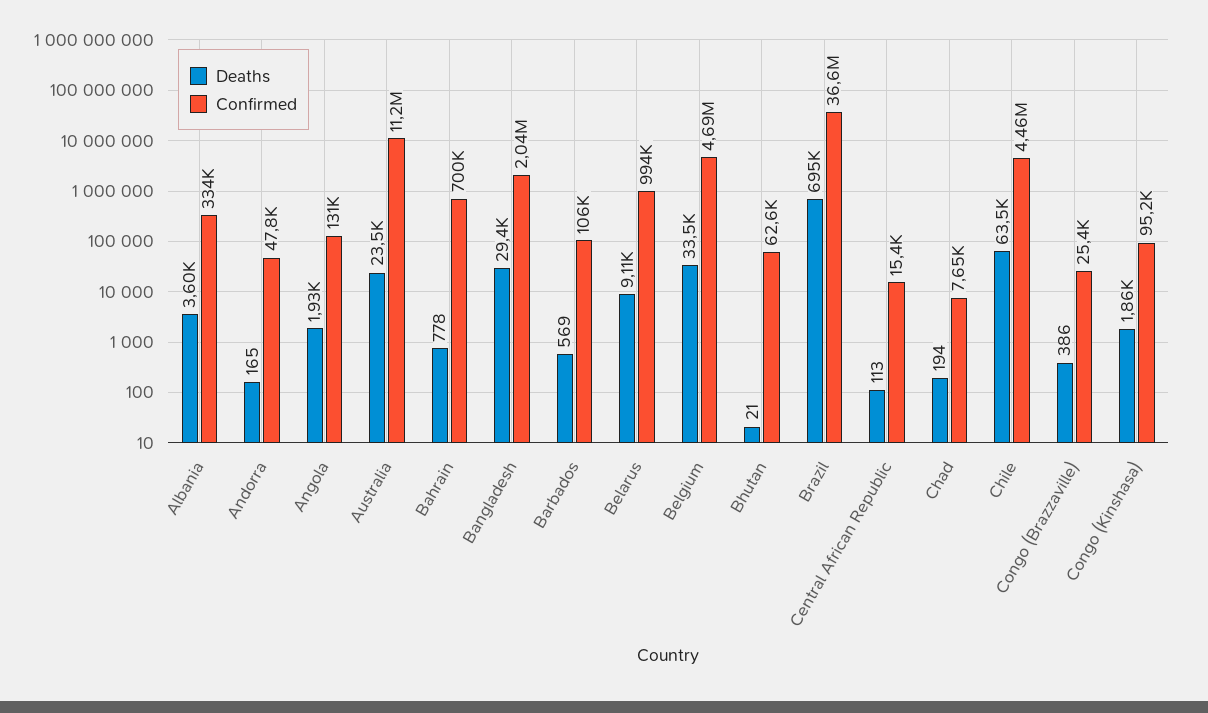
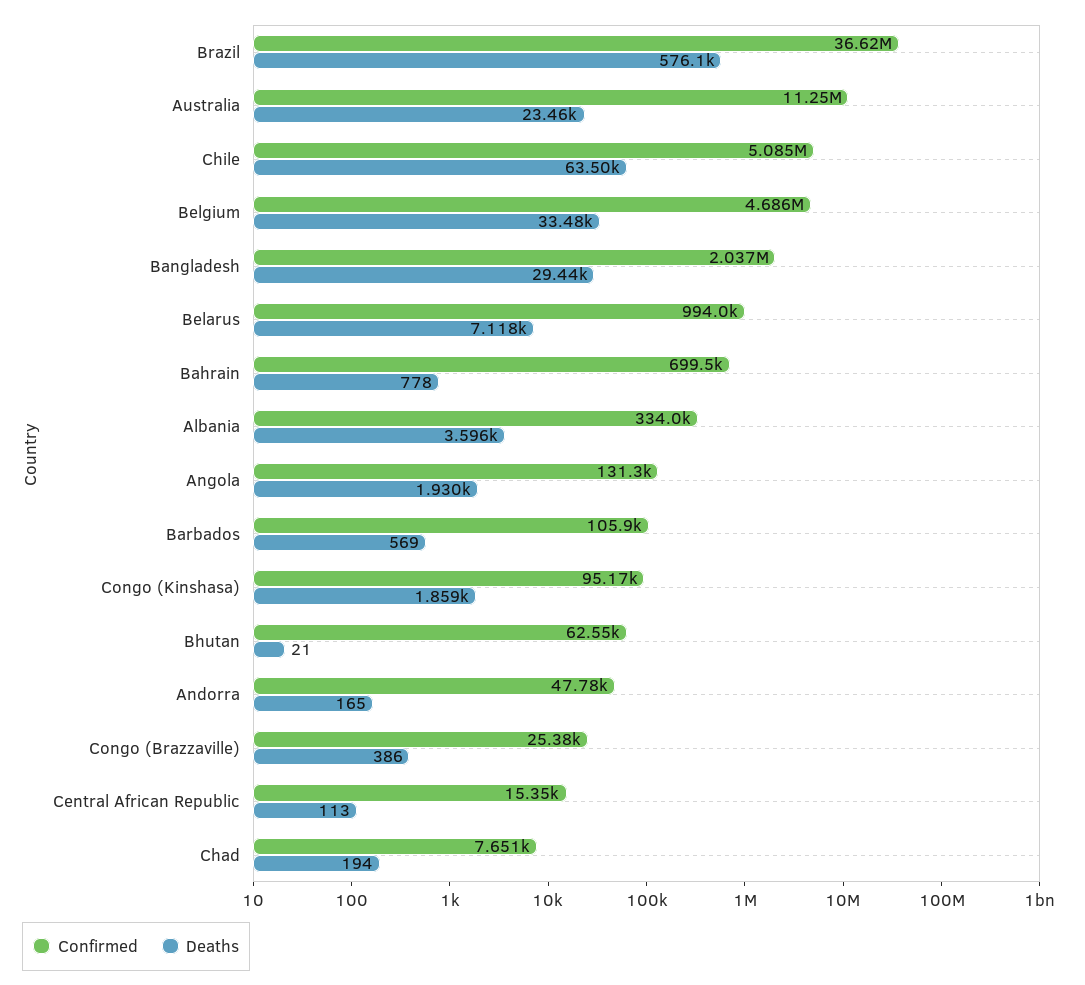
Deaths, Belarus: 9110 -> 7118
Deaths, Brazil: 695000 -> 576100
Confirmed, Chile: 4460000 -> 5085000

